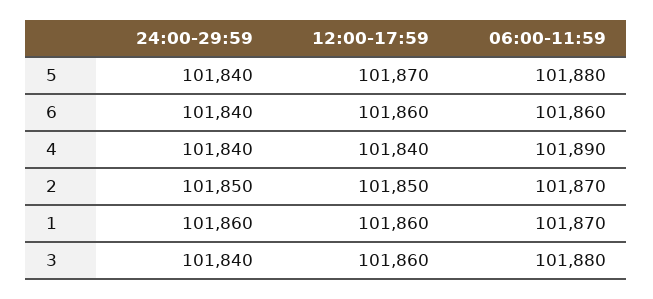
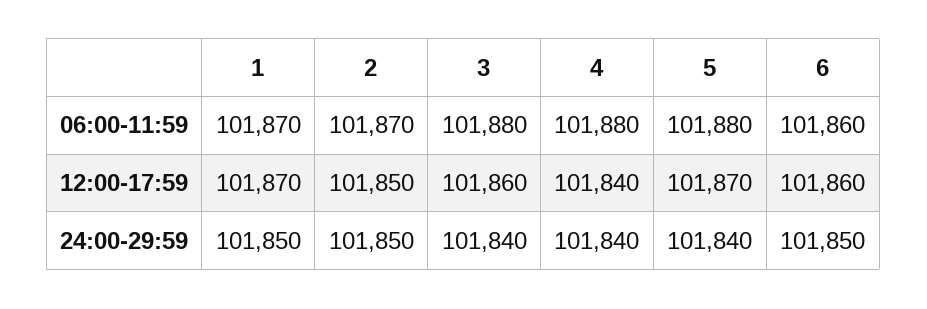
24:00-29:59, 6: 101840 -> 101850
06:00-11:59, 4: 101890 -> 101880
24:00-29:59, 1: 101860 -> 101850
12:00-17:59, 1: 101860 -> 101870

